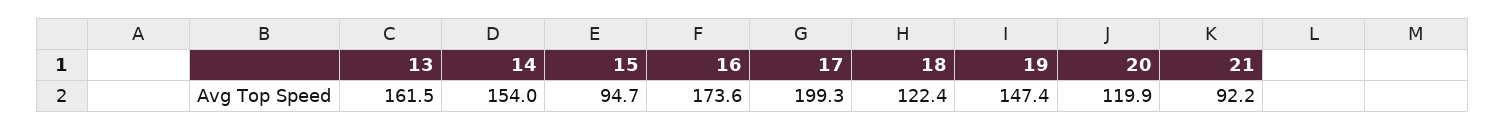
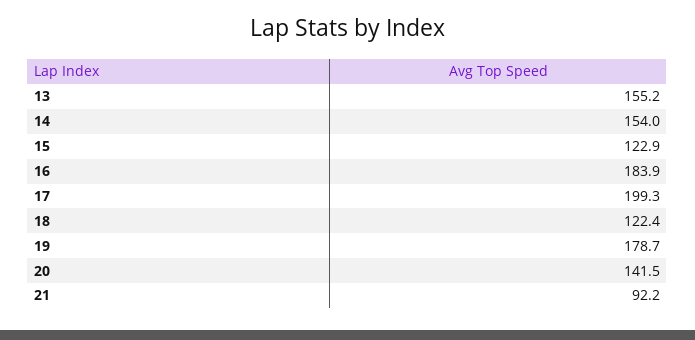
13: 161.5 -> 155.2
15: 94.7 -> 122.9
16: 173.6 -> 183.9
19: 147.4 -> 178.7
20: 119.9 -> 141.5

